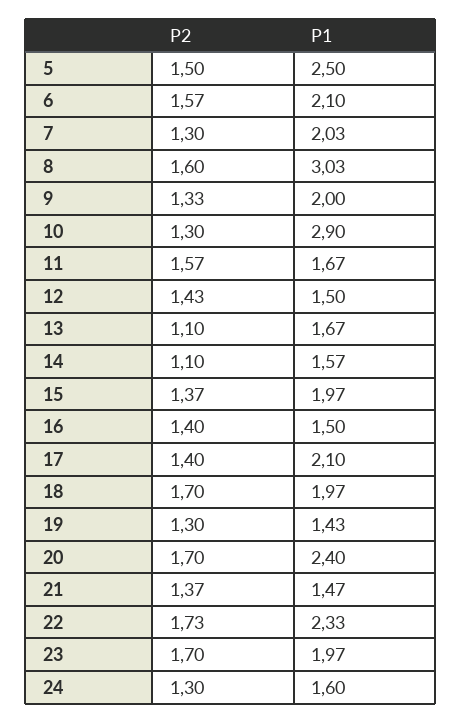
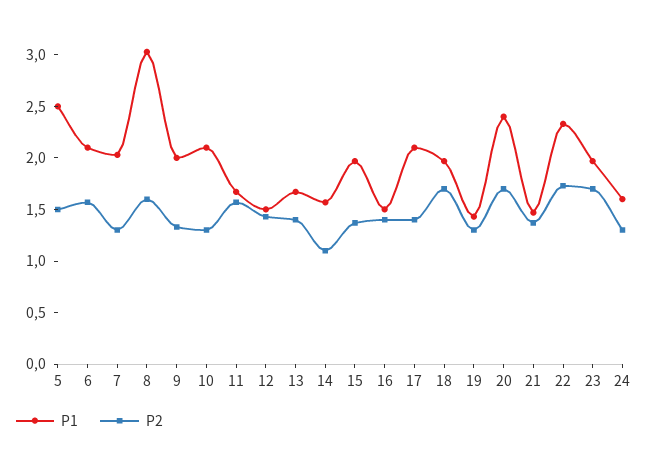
P1, 10: 2.9 -> 2.1
P2, 13: 1.1 -> 1.4

